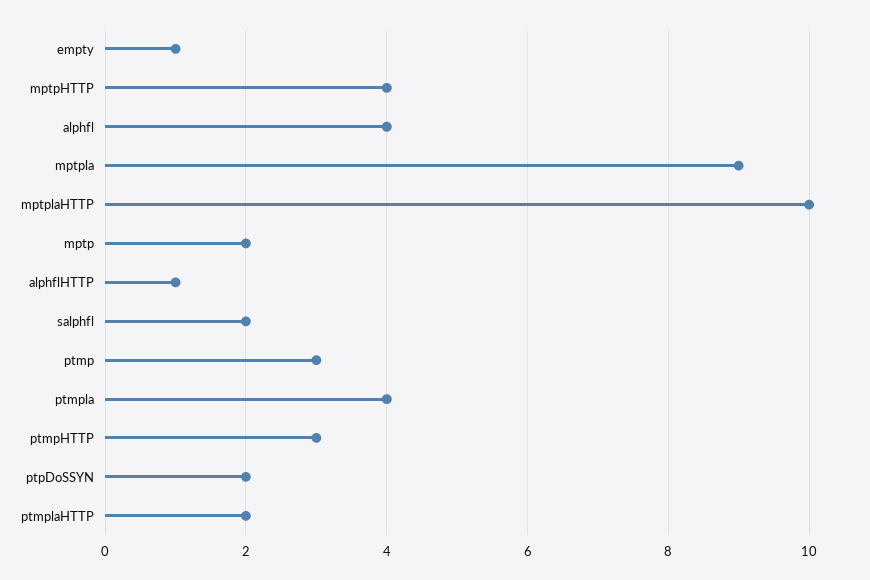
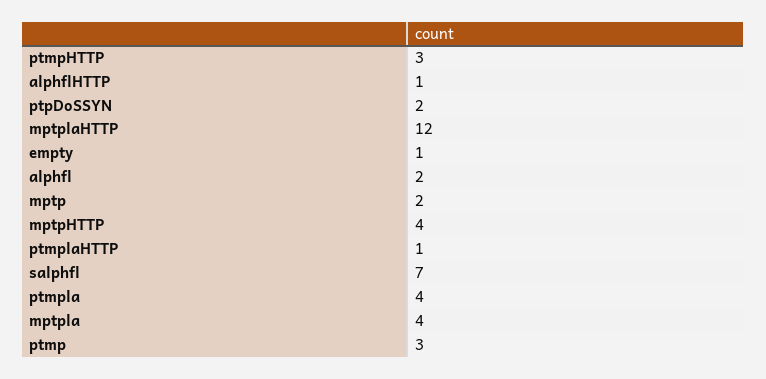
alphfl: 4 -> 2
mptpla: 9 -> 4
mptplaHTTP: 10 -> 12
salphfl: 2 -> 7
ptmplaHTTP: 2 -> 1

